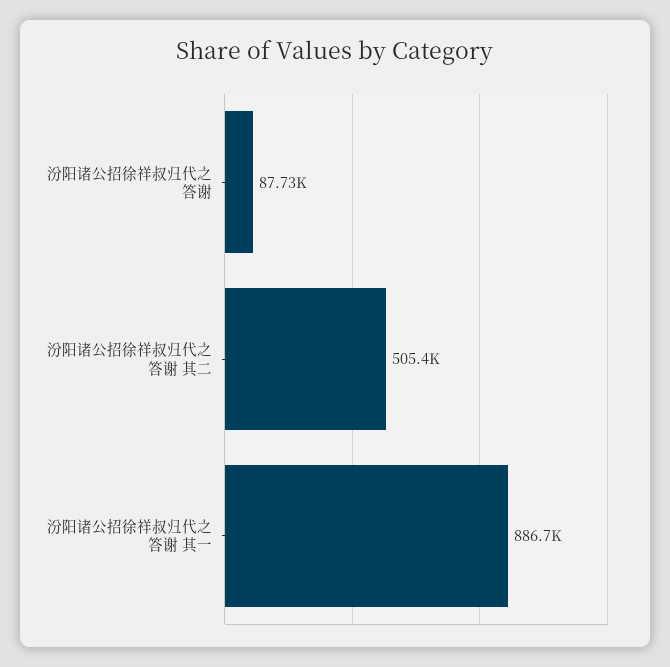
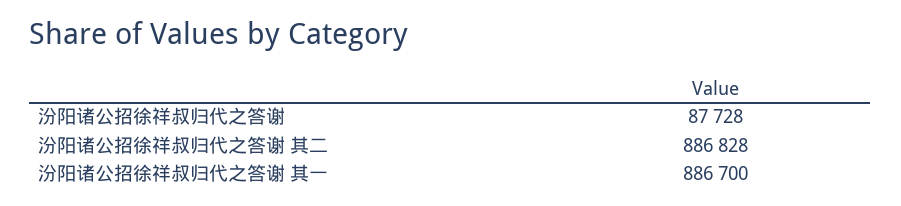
汾阳诸公招徐祥叔归代之答谢 其二: 505400 -> 886828

